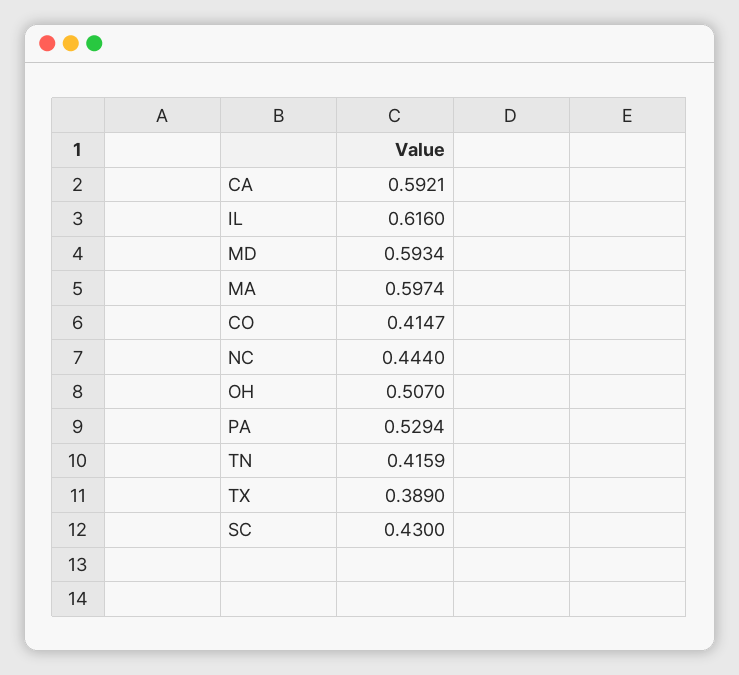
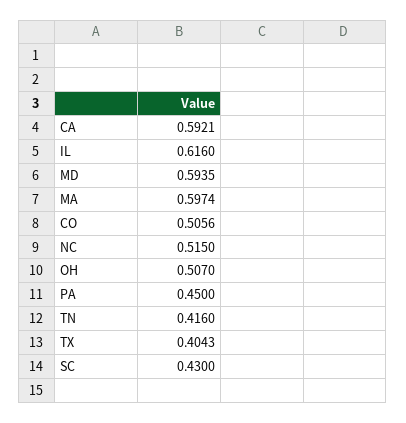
MD: 0.5934 -> 0.5935
CO: 0.4147 -> 0.5056
NC: 0.444 -> 0.515
PA: 0.5294 -> 0.45
TN: 0.4159 -> 0.416
TX: 0.389 -> 0.4043

